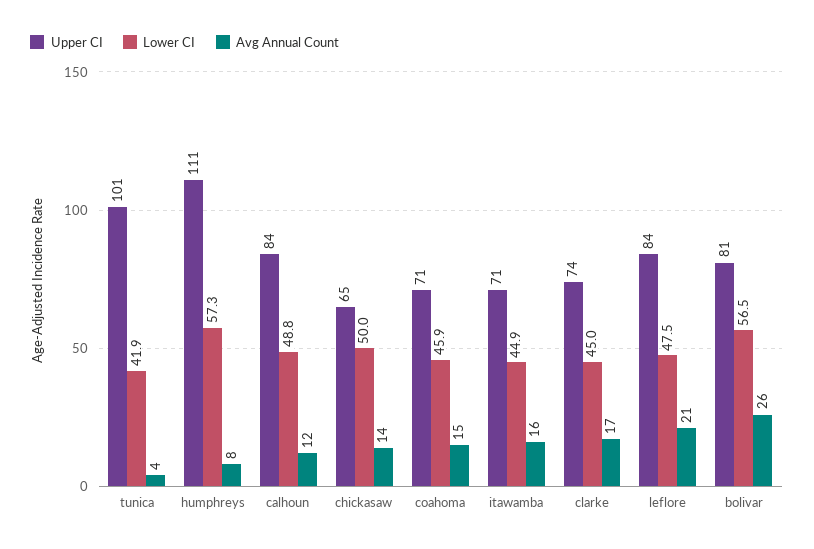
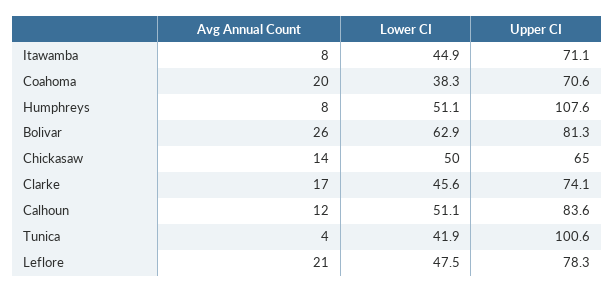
Upper CI, humphreys: 111 -> 107.6
Lower CI, humphreys: 57.3 -> 51.1
Lower CI, calhoun: 48.8 -> 51.1
Lower CI, coahoma: 45.9 -> 38.3
Avg Annual Count, coahoma: 15 -> 20
Avg Annual Count, itawamba: 16 -> 8
Lower CI, clarke: 45 -> 45.6
Upper CI, leflore: 84 -> 78.3
Lower CI, bolivar: 56.5 -> 62.9

